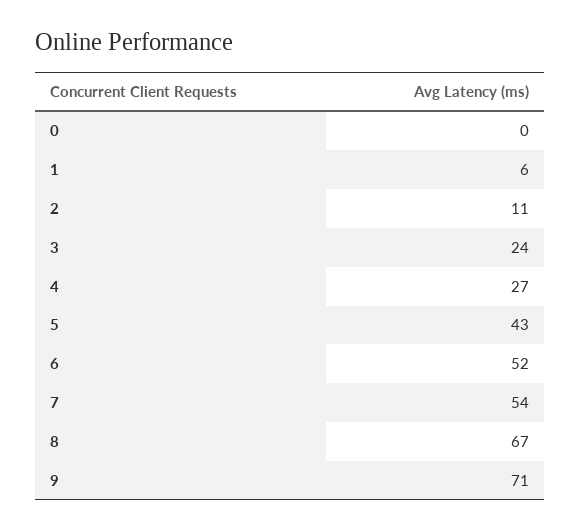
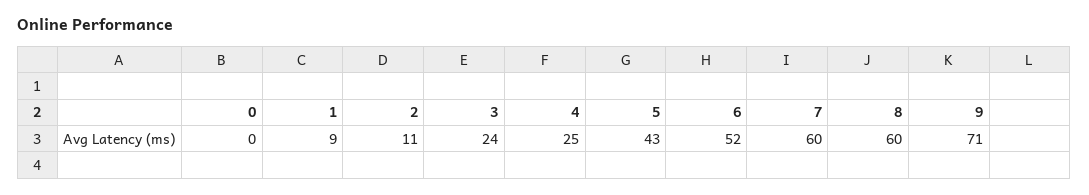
1: 6 -> 9
4: 27 -> 25
7: 54 -> 60
8: 67 -> 60

